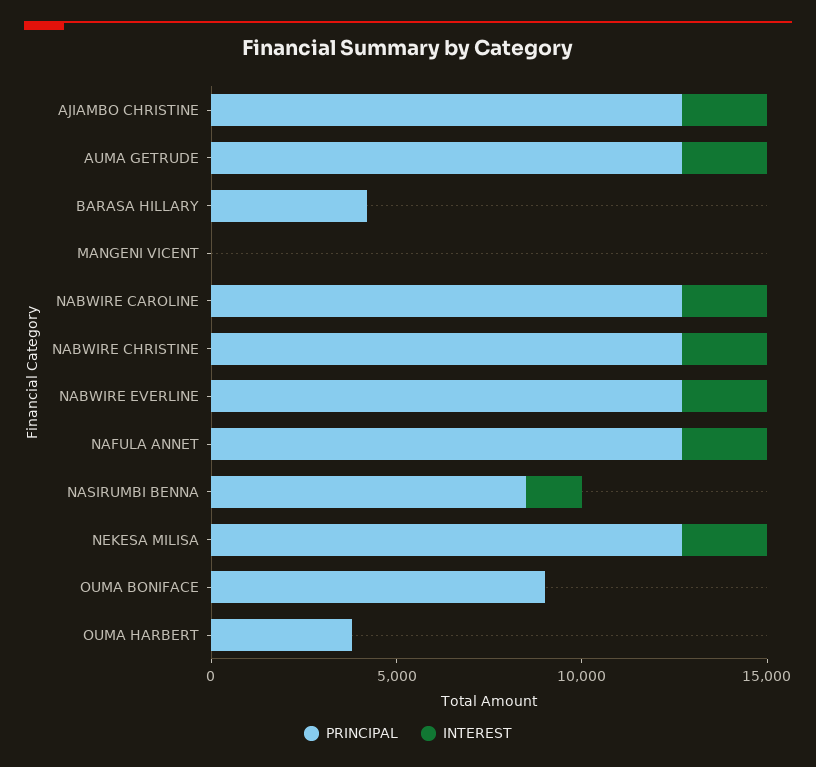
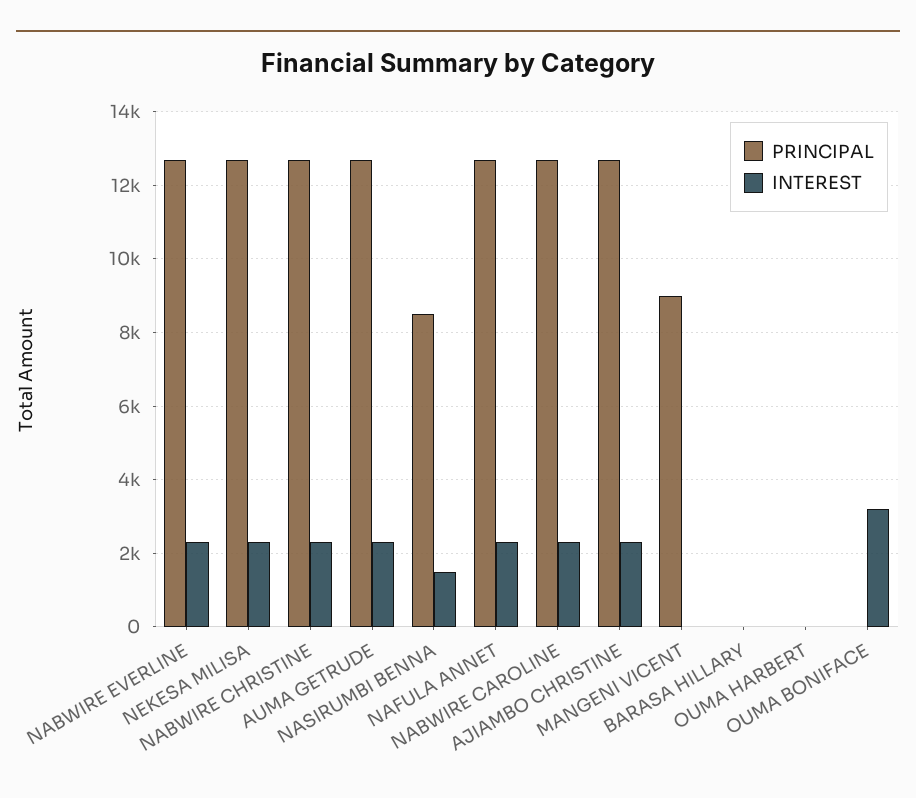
PRINCIPAL, BARASA HILLARY: 4000 -> 0
PRINCIPAL, MANGENI VICENT: 0 -> 9000
PRINCIPAL, OUMA BONIFACE: 9000 -> 0
INTEREST, OUMA BONIFACE: 0 -> 3200
PRINCIPAL, OUMA HARBERT: 4000 -> 0

